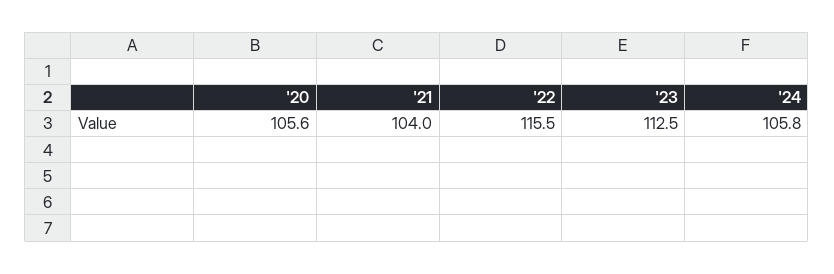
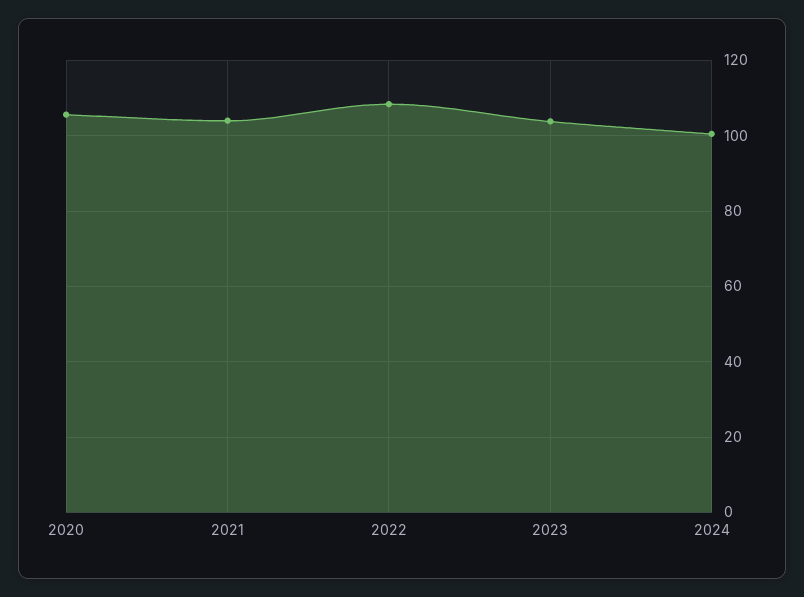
'22: 115.5 -> 108
'23: 112.5 -> 104
'24: 105.8 -> 100

